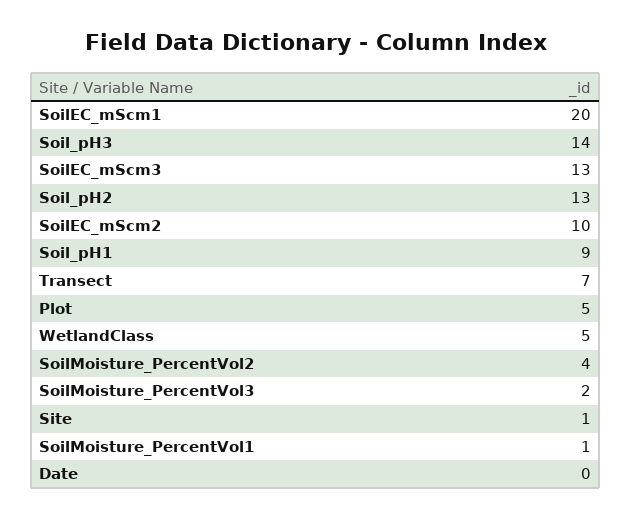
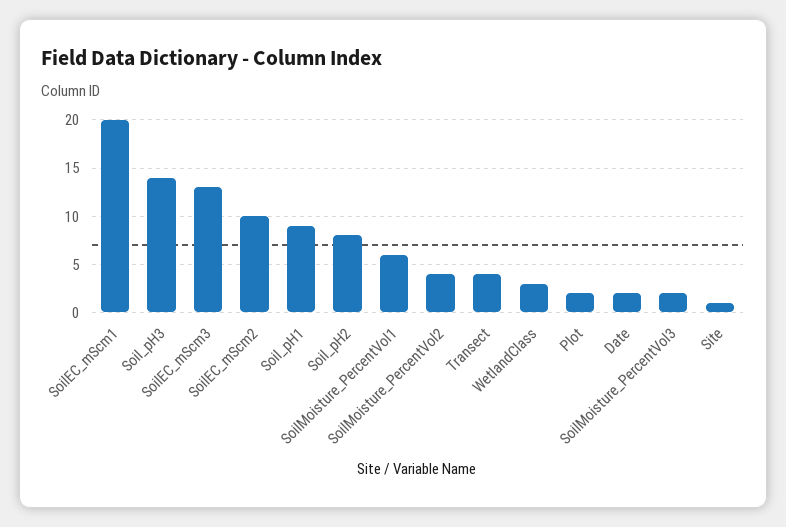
Soil_pH2: 13 -> 8
Transect: 7 -> 4
Plot: 5 -> 2
WetlandClass: 5 -> 3
SoilMoisture_PercentVol1: 1 -> 6
Date: 0 -> 2

